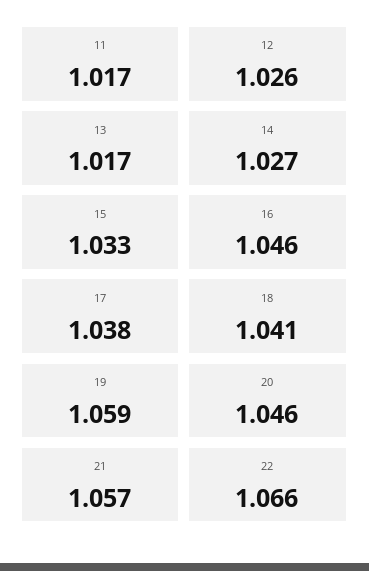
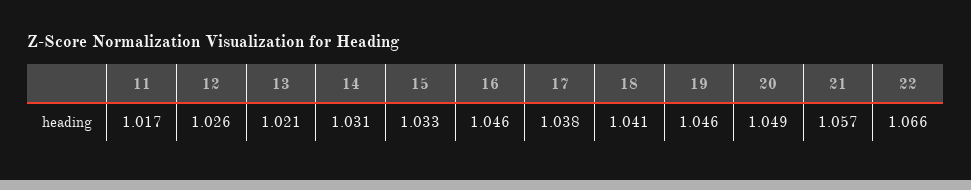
13: 1.017 -> 1.021
14: 1.027 -> 1.031
19: 1.059 -> 1.046
20: 1.046 -> 1.049

